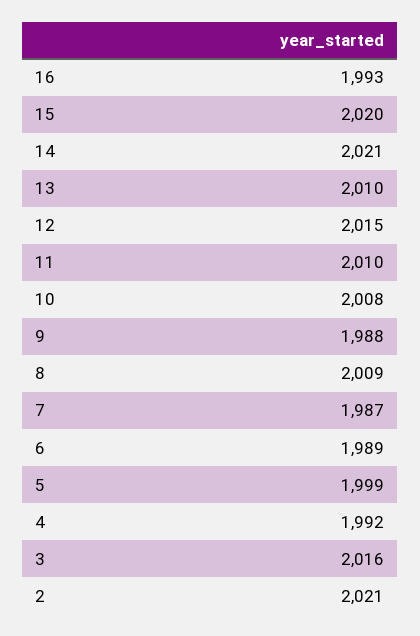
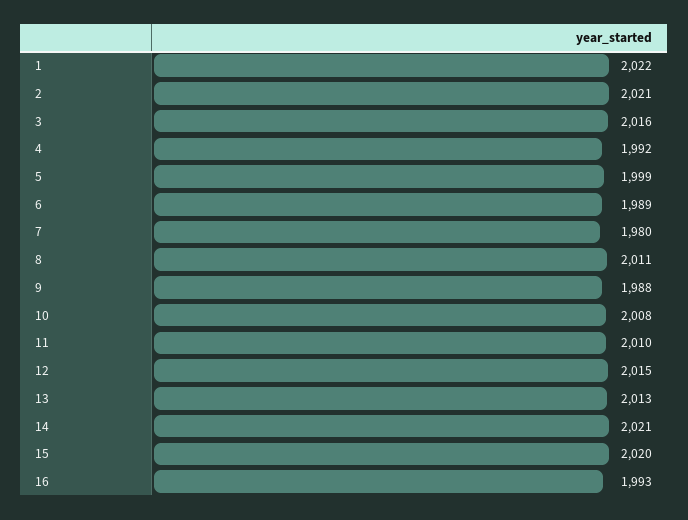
13: 2010 -> 2013
8: 2009 -> 2011
7: 1987 -> 1980
1: none -> 2022

